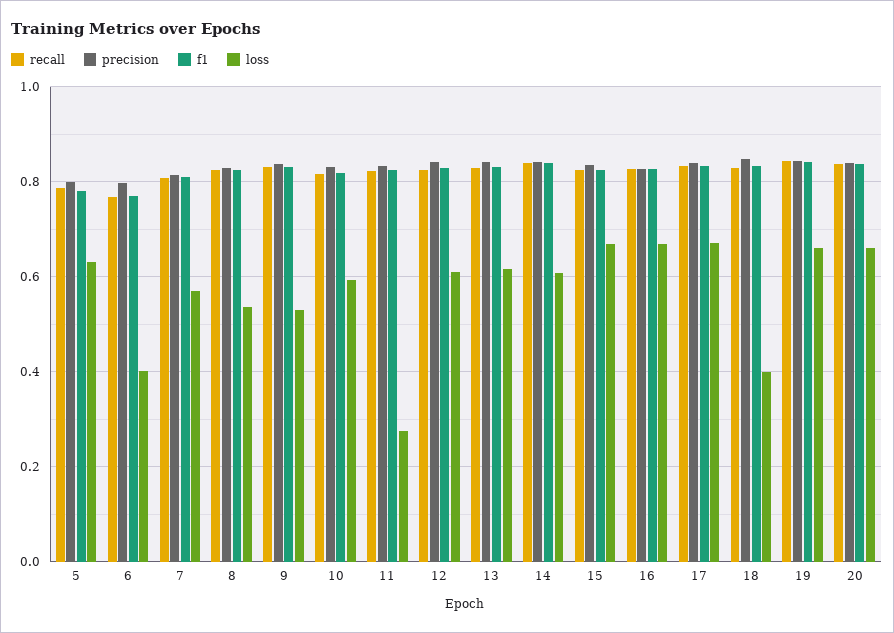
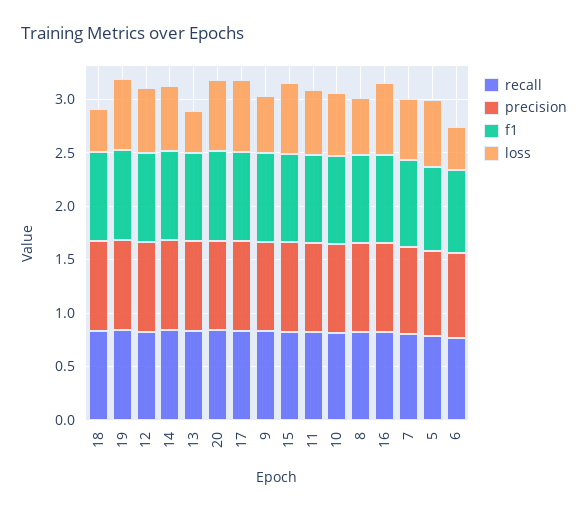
loss, 11: 0.28 -> 0.6
loss, 13: 0.62 -> 0.4

